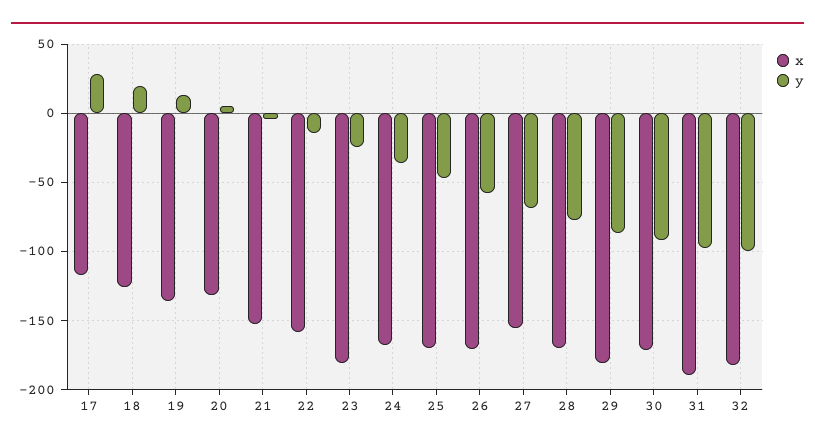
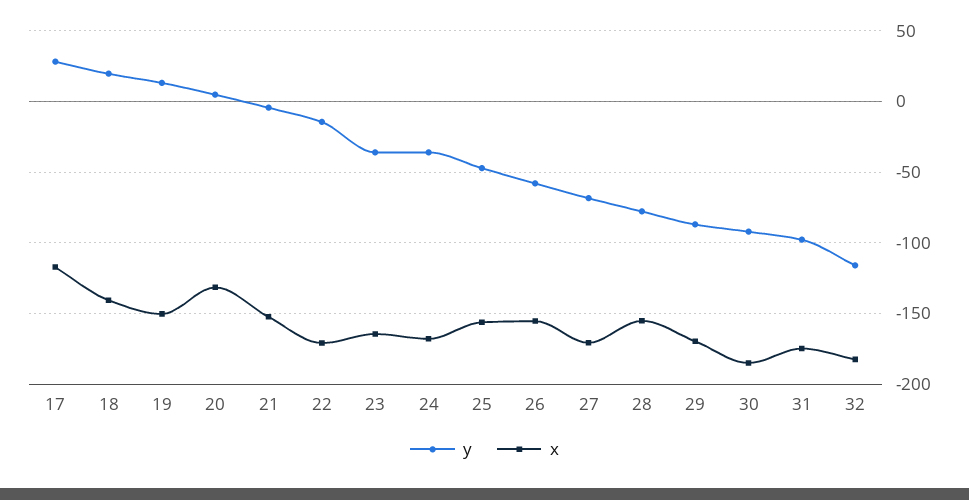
x, 18: -125 -> -140
x, 19: -135 -> -150
x, 22: -160 -> -170
x, 23: -180 -> -165
y, 23: -25 -> -35
x, 25: -170 -> -155
x, 26: -170 -> -155
x, 27: -155 -> -170
x, 28: -170 -> -155
x, 29: -180 -> -170
x, 30: -170 -> -185
x, 31: -190 -> -175
y, 32: -100 -> -115

